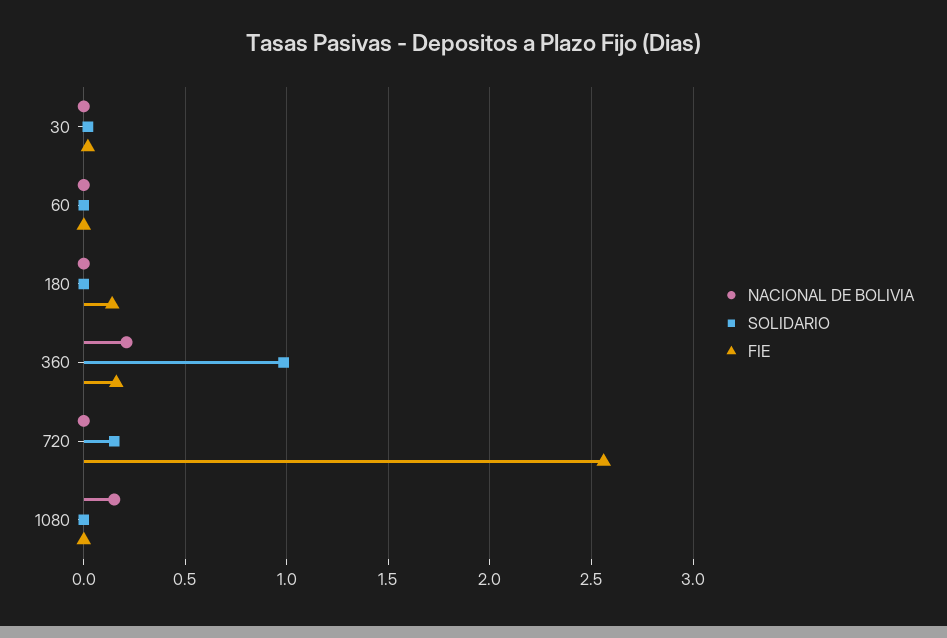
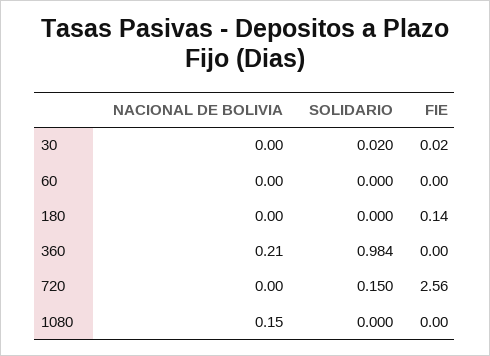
FIE, 360: 0.15 -> 0

